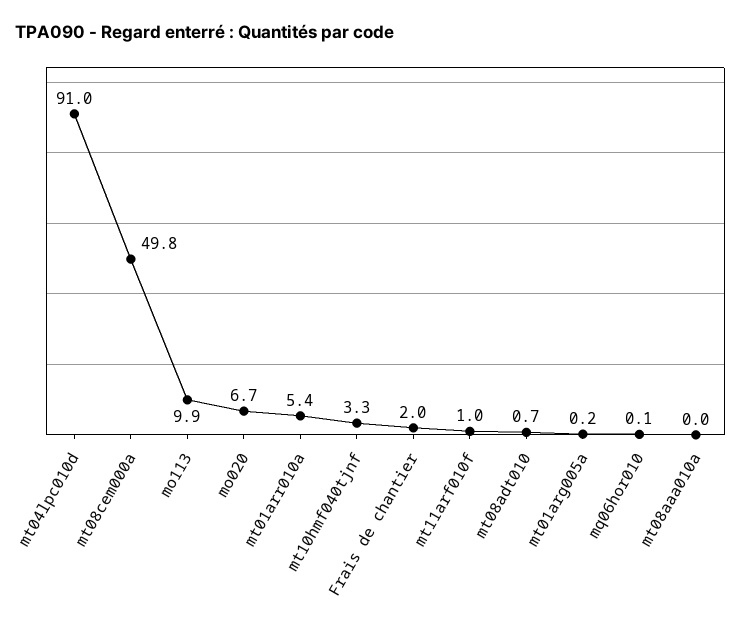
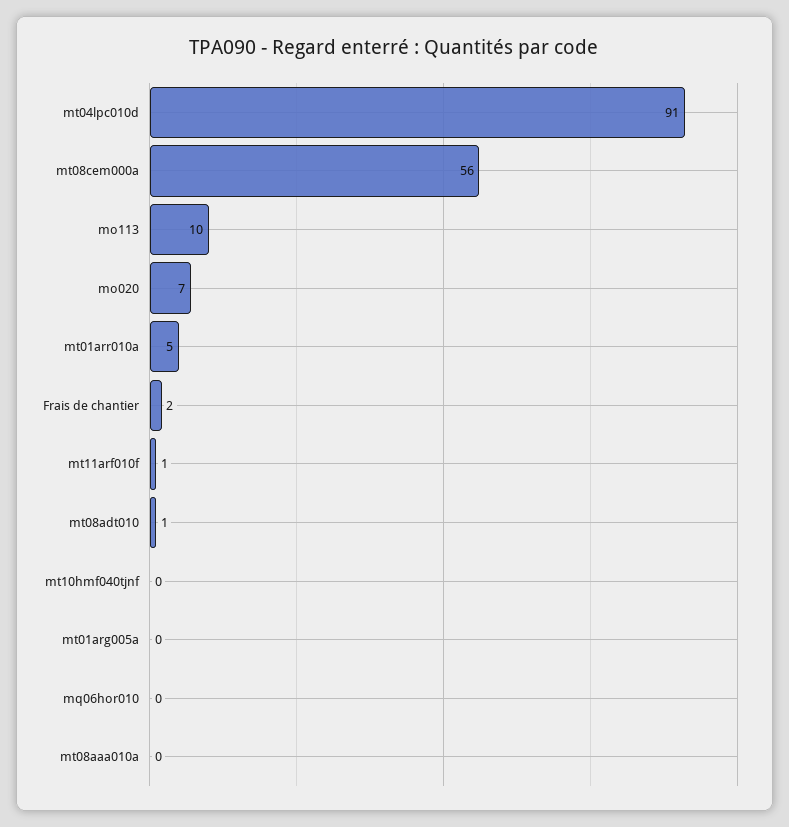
mt08cem000a: 49.8 -> 56
mt10hmf040tjnf: 3.3 -> 0

